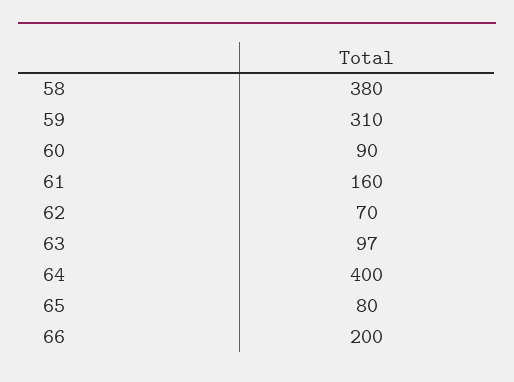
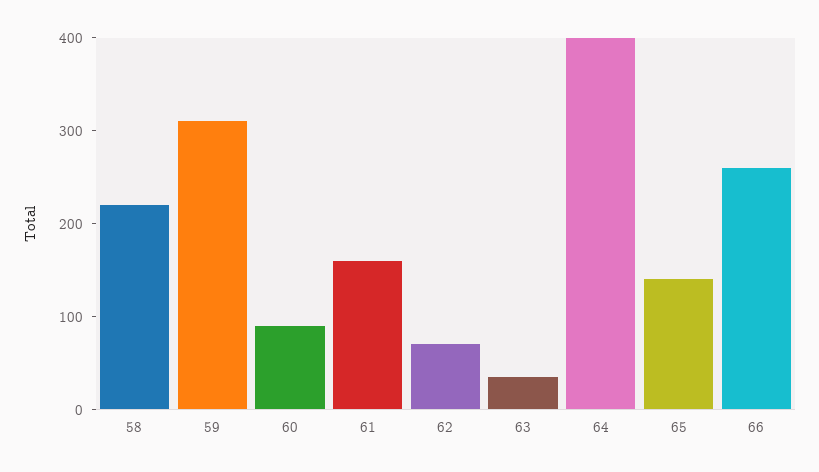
58: 380 -> 220
63: 97 -> 40
65: 80 -> 140
66: 200 -> 260

